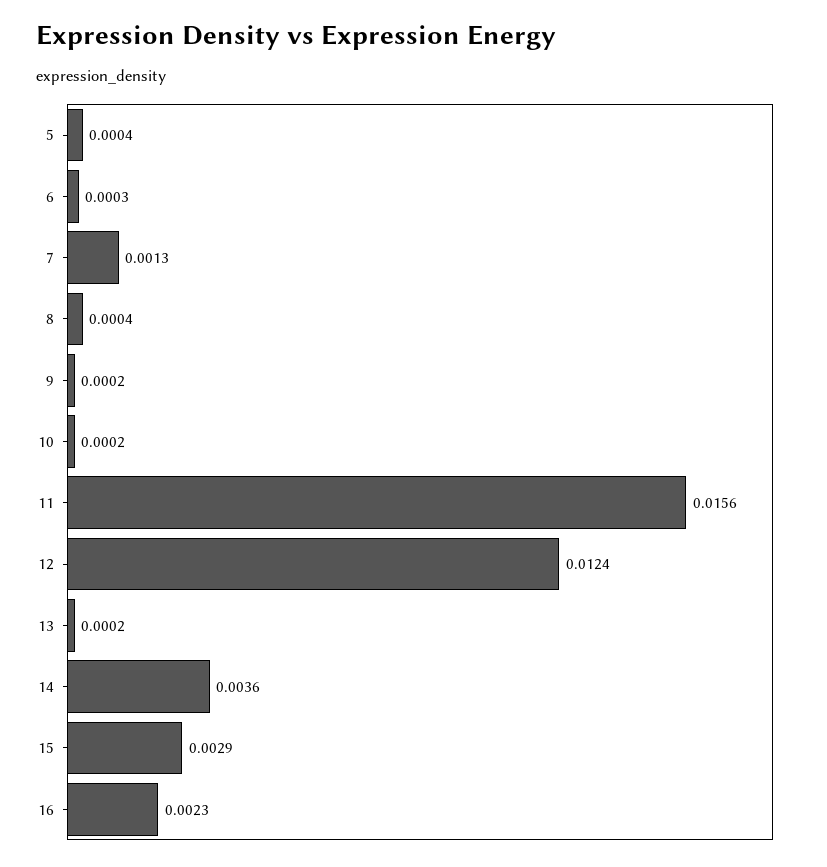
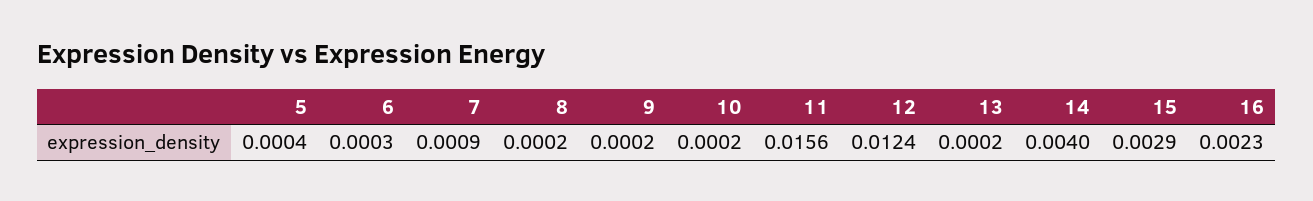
7: 0.0013 -> 0.0009
8: 0.0004 -> 0.0002
14: 0.0036 -> 0.004

